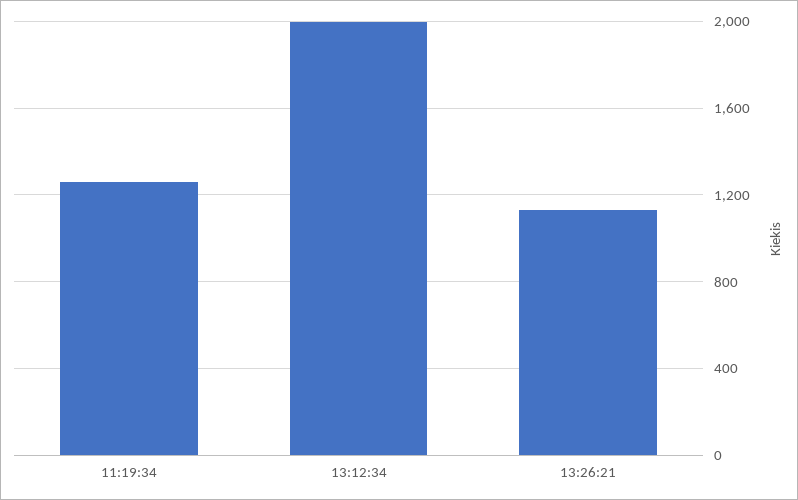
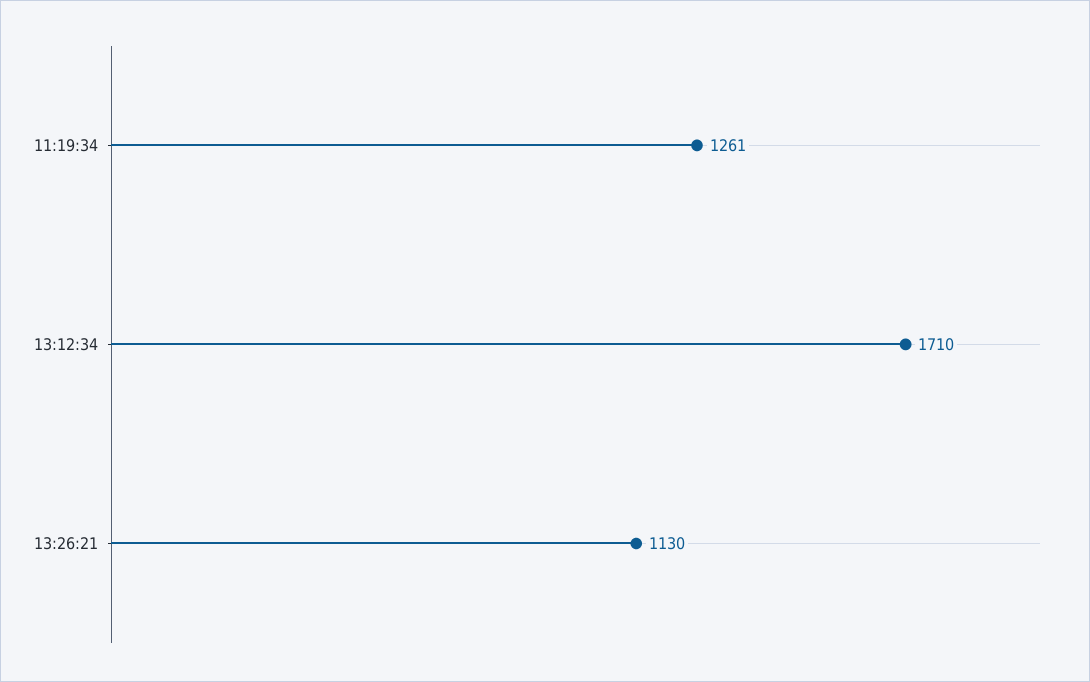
13:12:34: 2000 -> 1710

